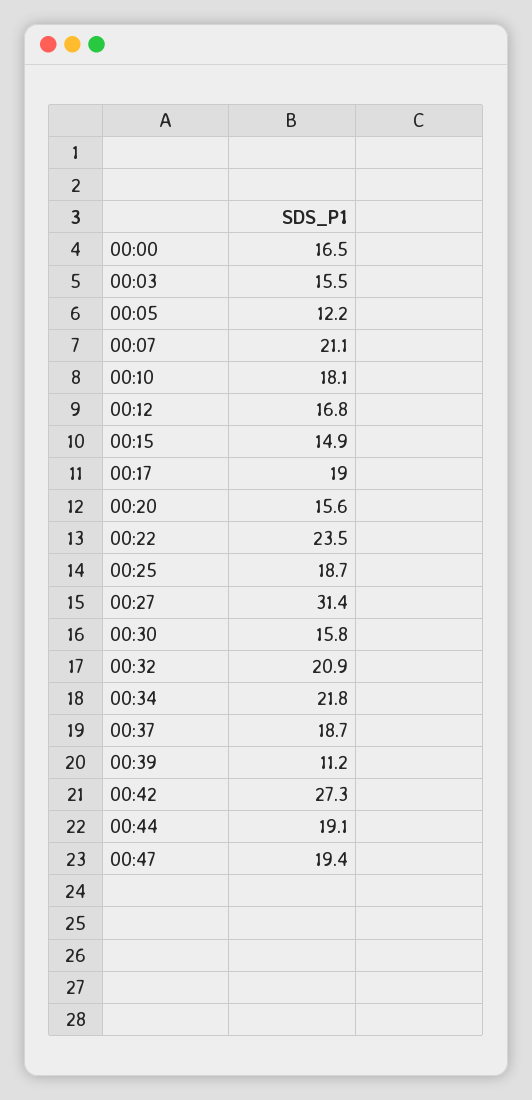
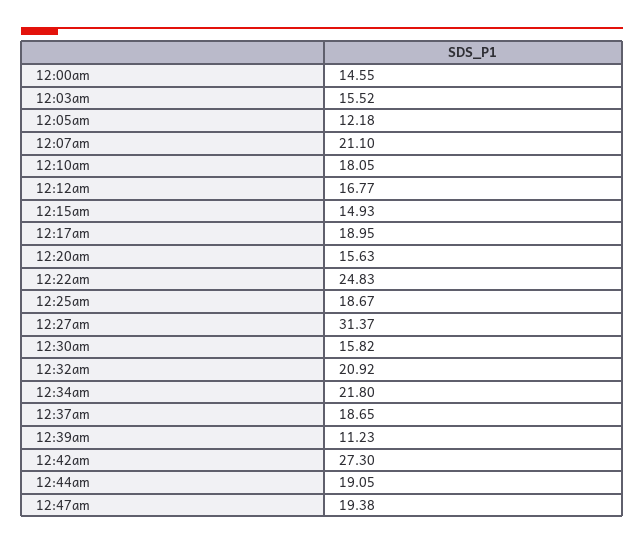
00:00: 16.5 -> 14.55
00:22: 23.5 -> 24.83

